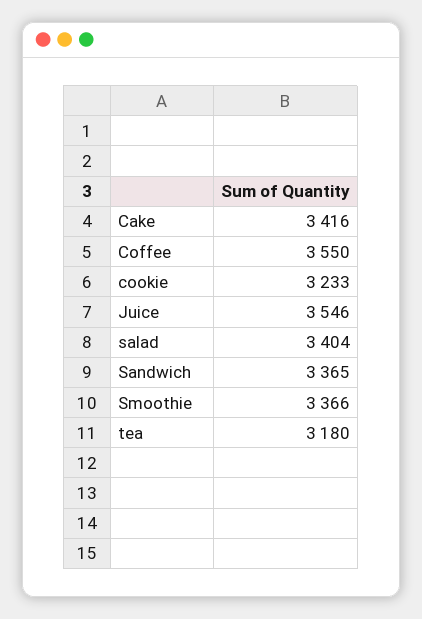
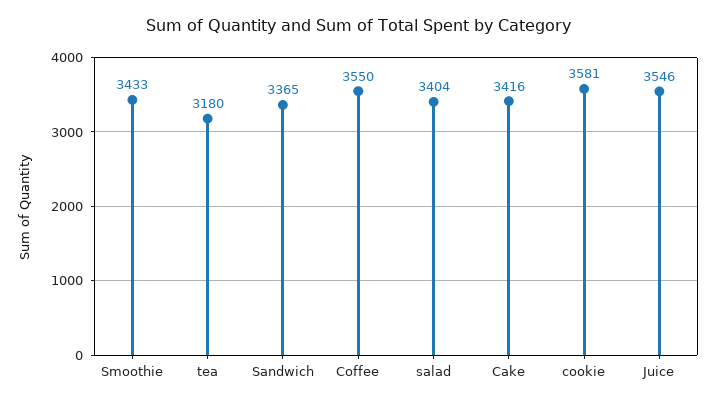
cookie: 3233 -> 3581
Smoothie: 3366 -> 3433

